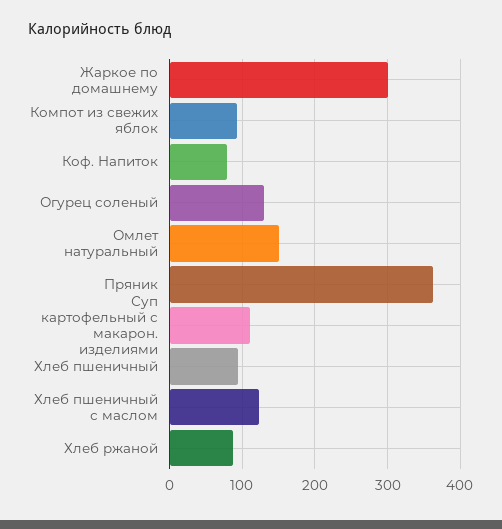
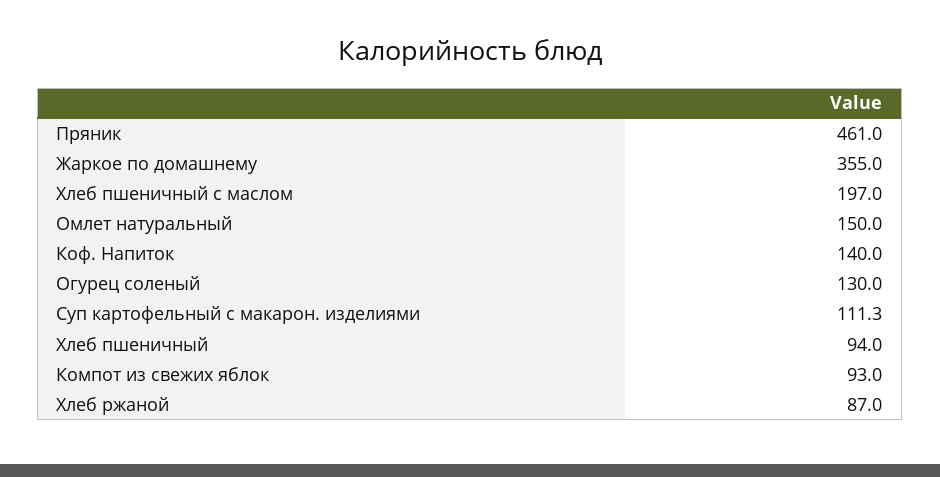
Жаркое по домашнему: 300 -> 355
Коф. Напиток: 80 -> 140
Пряник: 360 -> 461
Хлеб пшеничный с маслом: 120 -> 197

